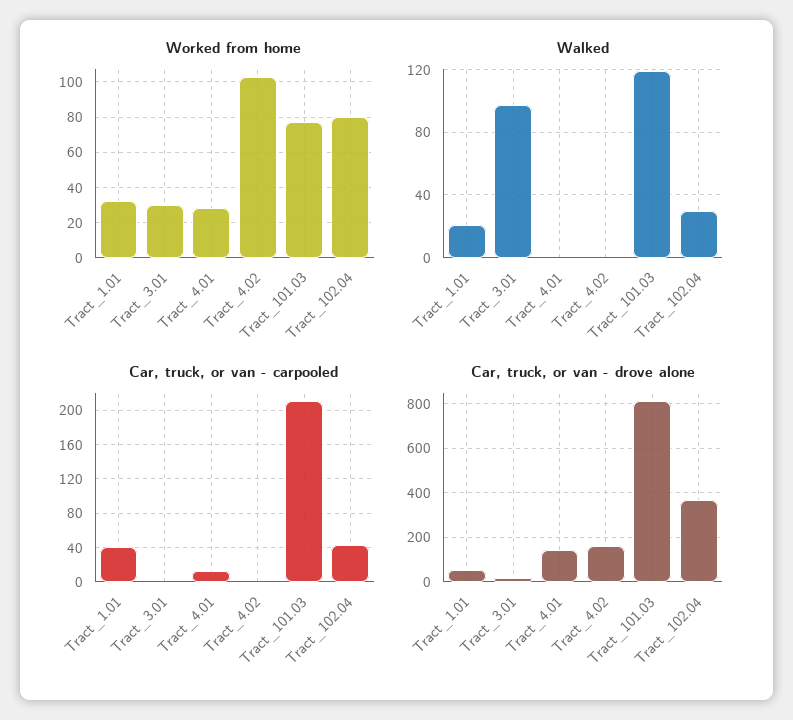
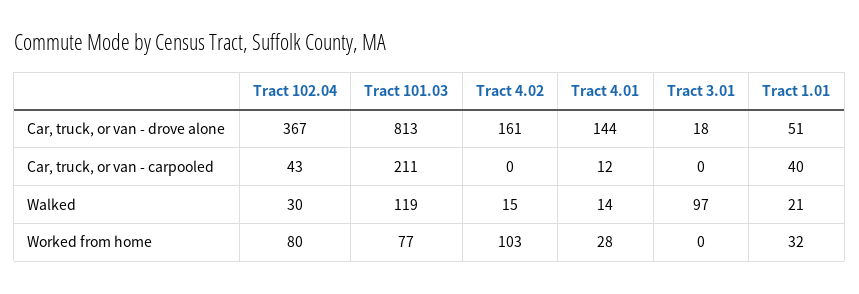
Worked from home, Tract_3.01: 30 -> 0
Walked, Tract_4.01: 0 -> 14
Walked, Tract_4.02: 0 -> 15

